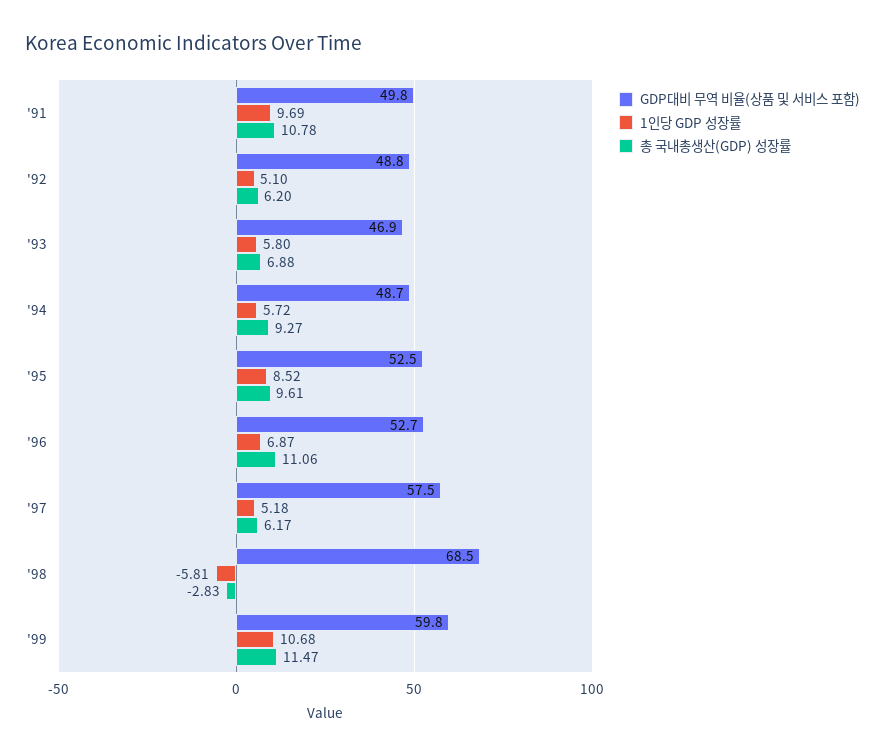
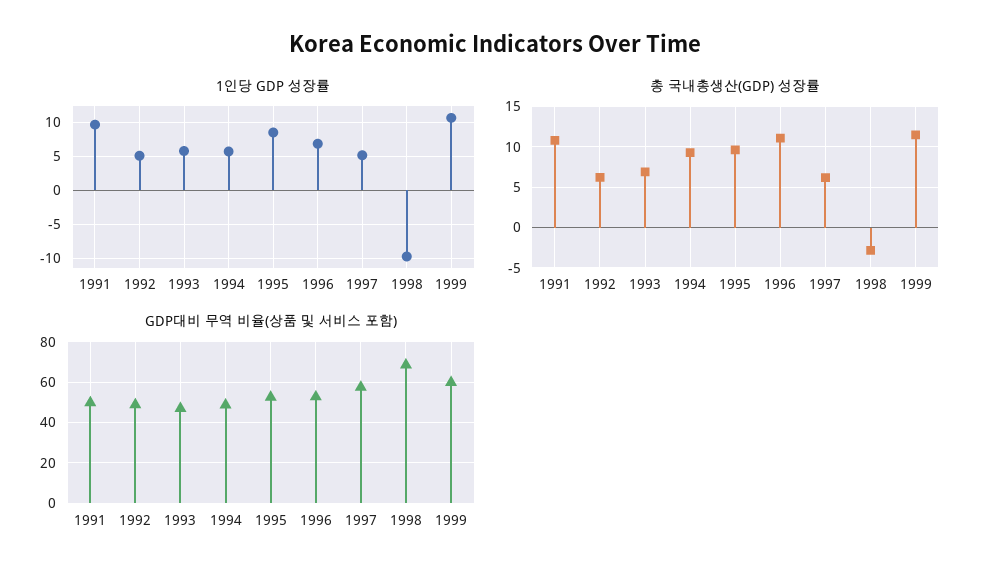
1인당 GDP 성장률, '98: -5.81 -> -10

